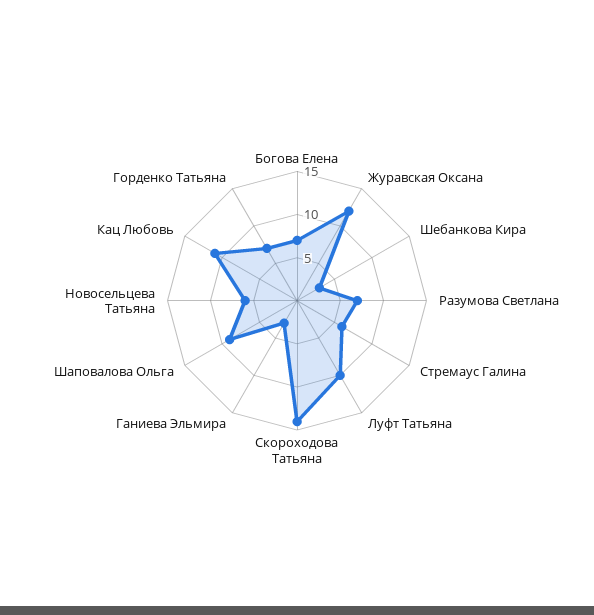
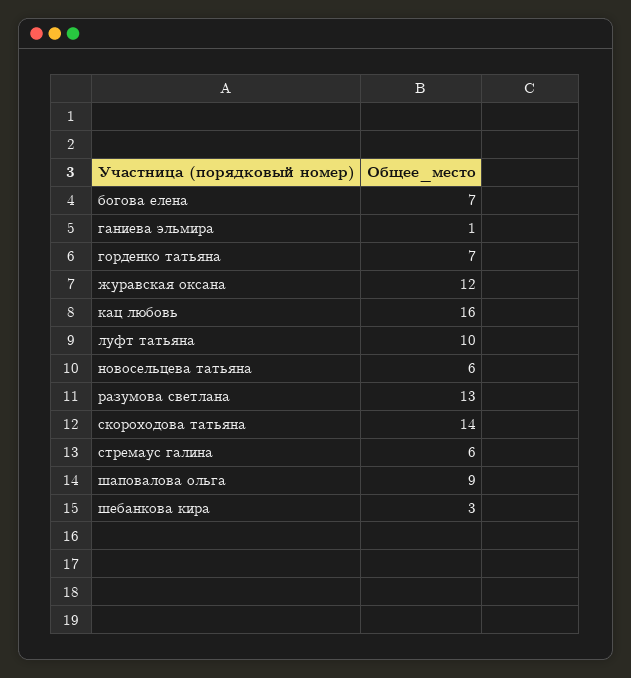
Разумова Светлана: 7 -> 13
Ганиева Эльмира: 3 -> 1
Кац Любовь: 11 -> 16

